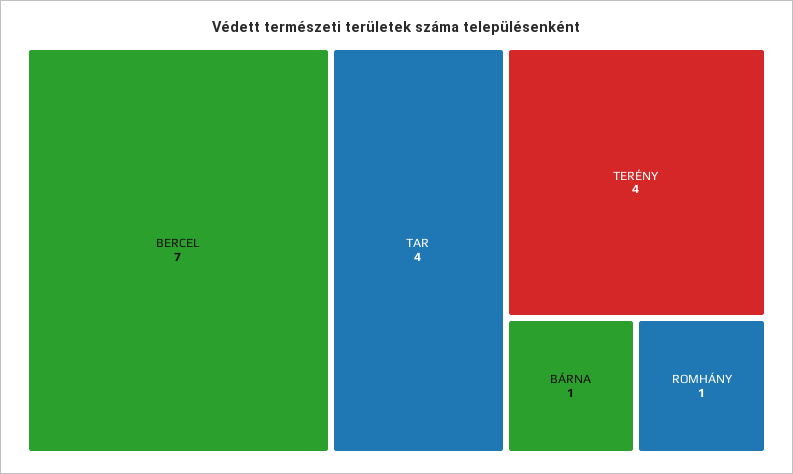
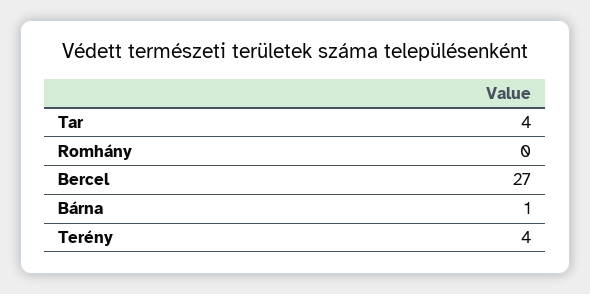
BERCEL: 7 -> 27
ROMHÁNY: 1 -> 0

